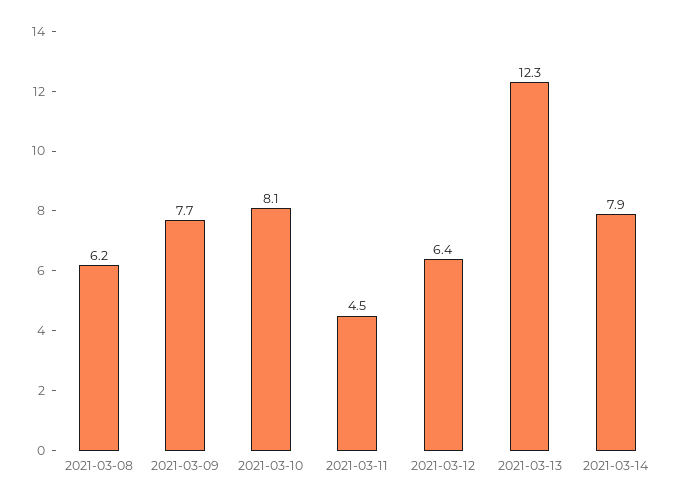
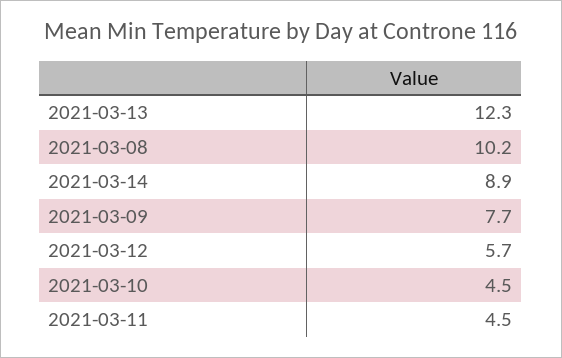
2021-03-08: 6.2 -> 10.2
2021-03-10: 8.1 -> 4.5
2021-03-12: 6.4 -> 5.7
2021-03-14: 7.9 -> 8.9

